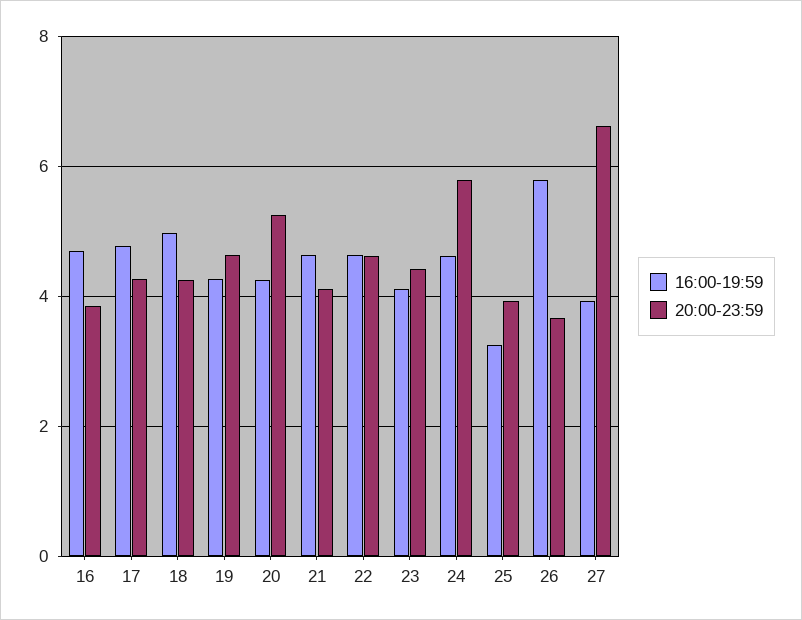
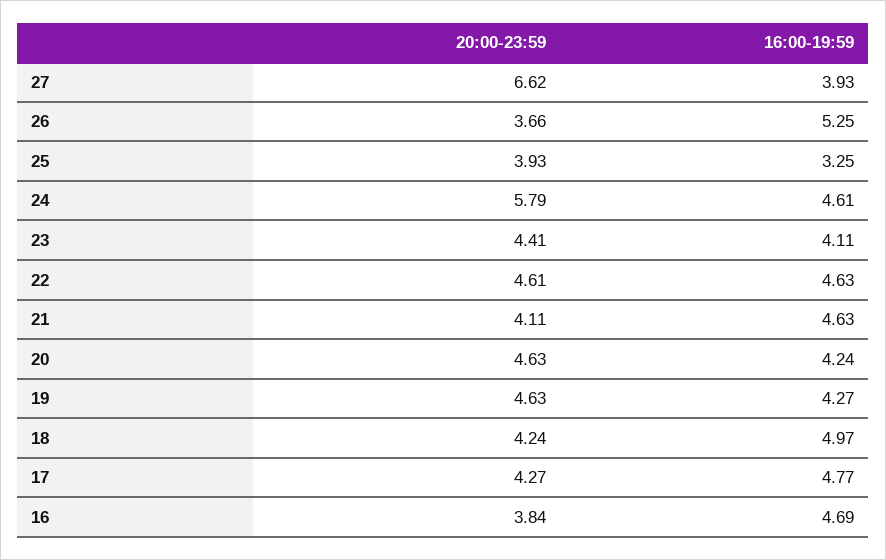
20:00-23:59, 20: 5.2 -> 4.63
16:00-19:59, 26: 5.8 -> 5.25

